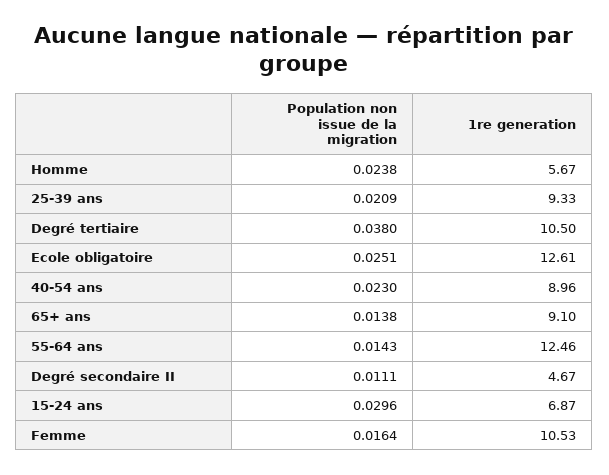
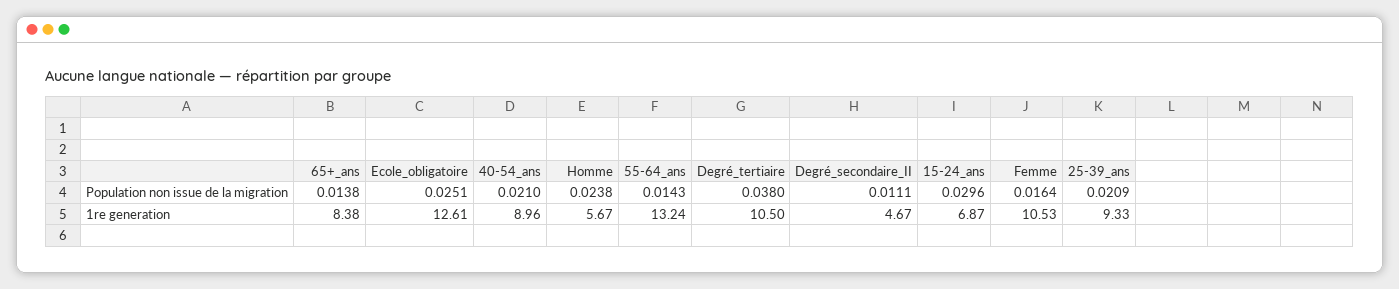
Population non issue de la migration, 40-54 ans: 0.023 -> 0.021
1re generation, 65+ ans: 9.1 -> 8.38
1re generation, 55-64 ans: 12.46 -> 13.24

